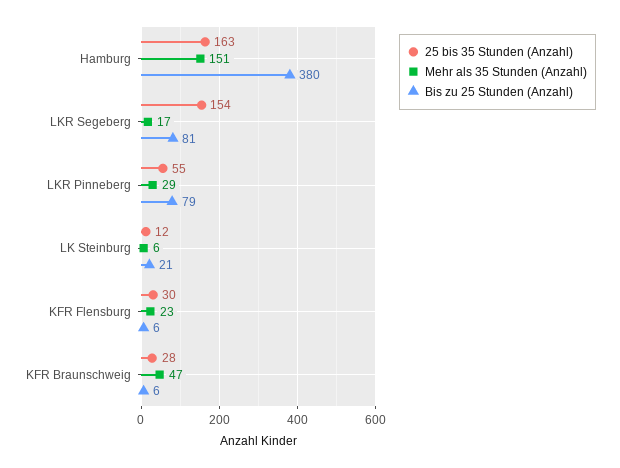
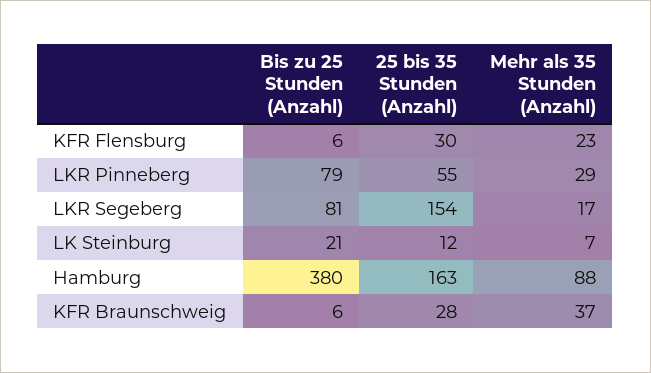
Mehr als 35 Stunden (Anzahl), Hamburg: 151 -> 88
Mehr als 35 Stunden (Anzahl), LK Steinburg: 6 -> 7
Mehr als 35 Stunden (Anzahl), KFR Braunschweig: 47 -> 37

